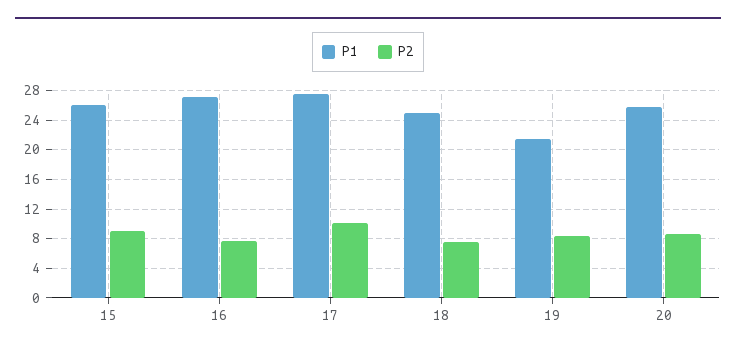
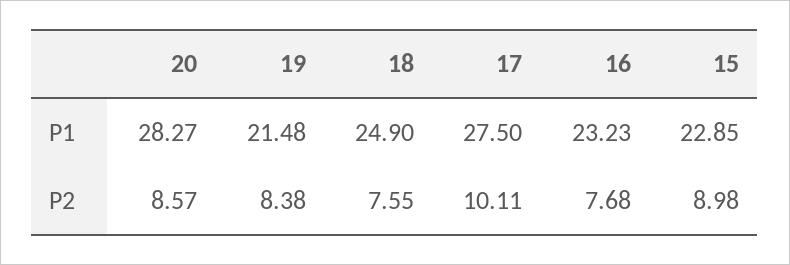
P1, 15: 26 -> 22.85
P1, 16: 27 -> 23.23
P1, 20: 26 -> 28.27

